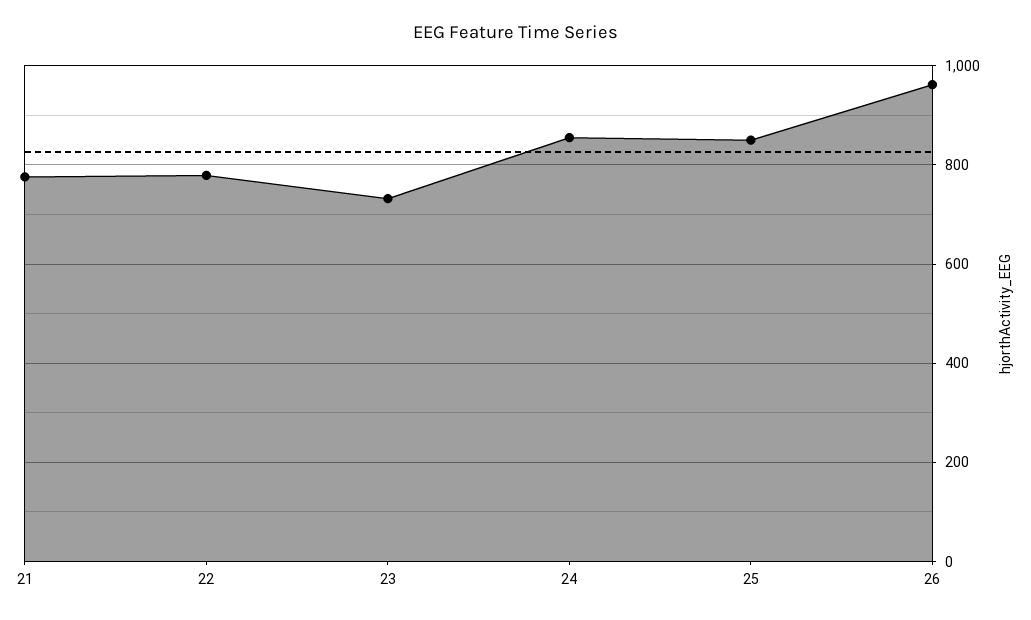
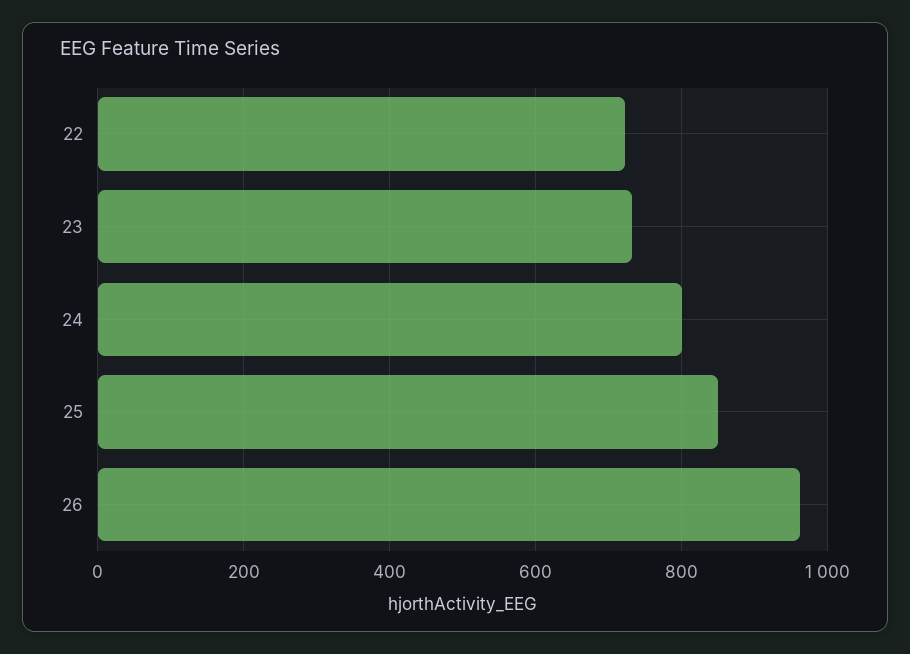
21: 780 -> none
22: 780 -> 720
24: 860 -> 800

